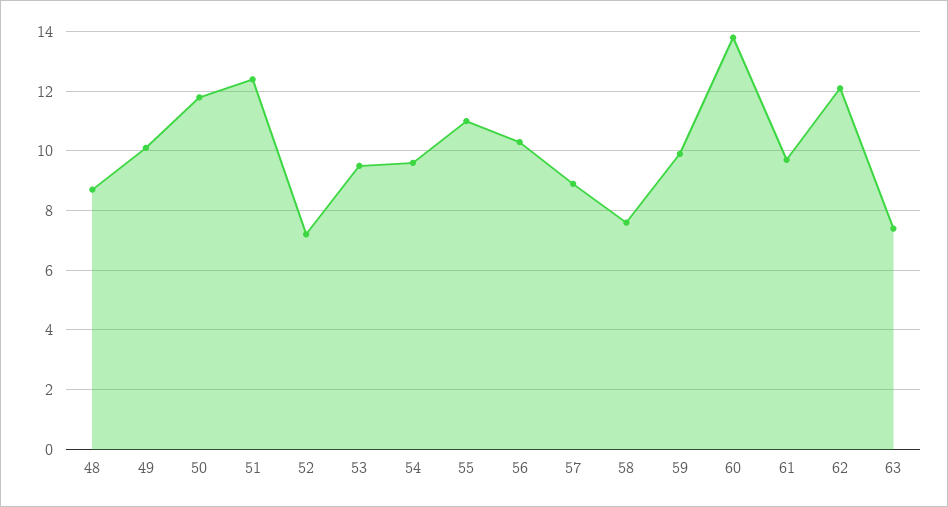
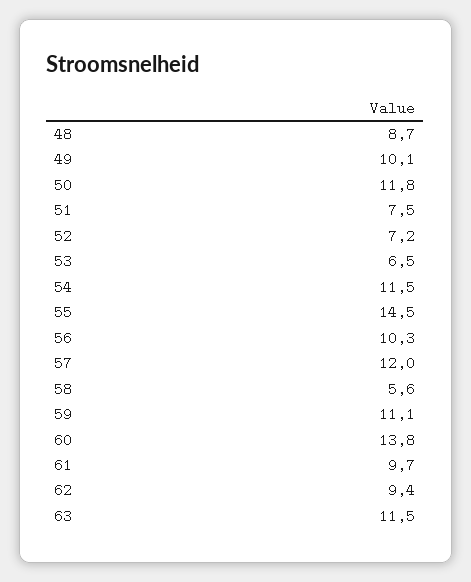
51: 12.5 -> 7.5
53: 9.5 -> 6.5
54: 9.5 -> 11.5
55: 11 -> 14.5
57: 9 -> 12
58: 7.5 -> 5.6
59: 10 -> 11.1
62: 12 -> 9.4
63: 7.5 -> 11.5

